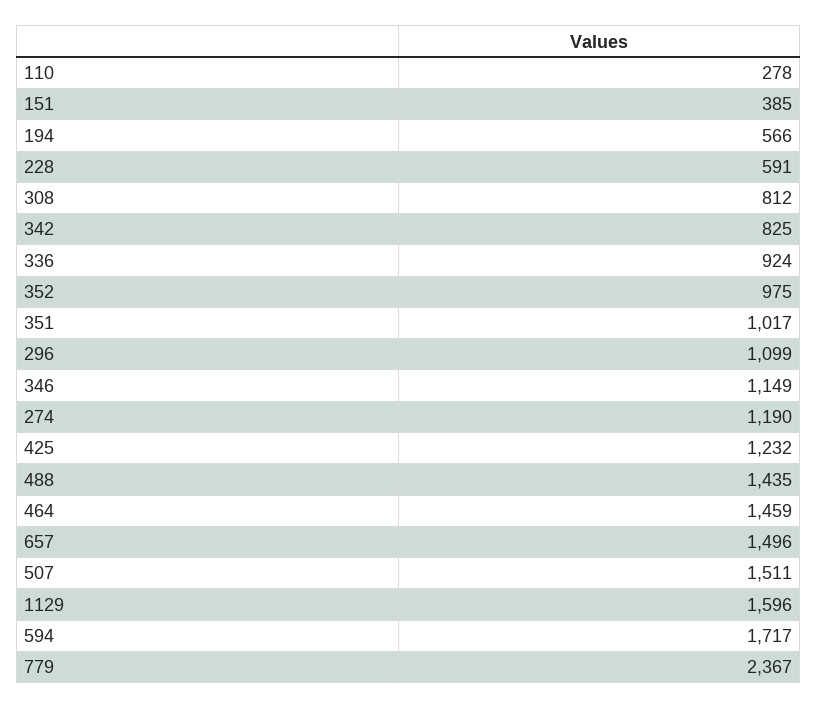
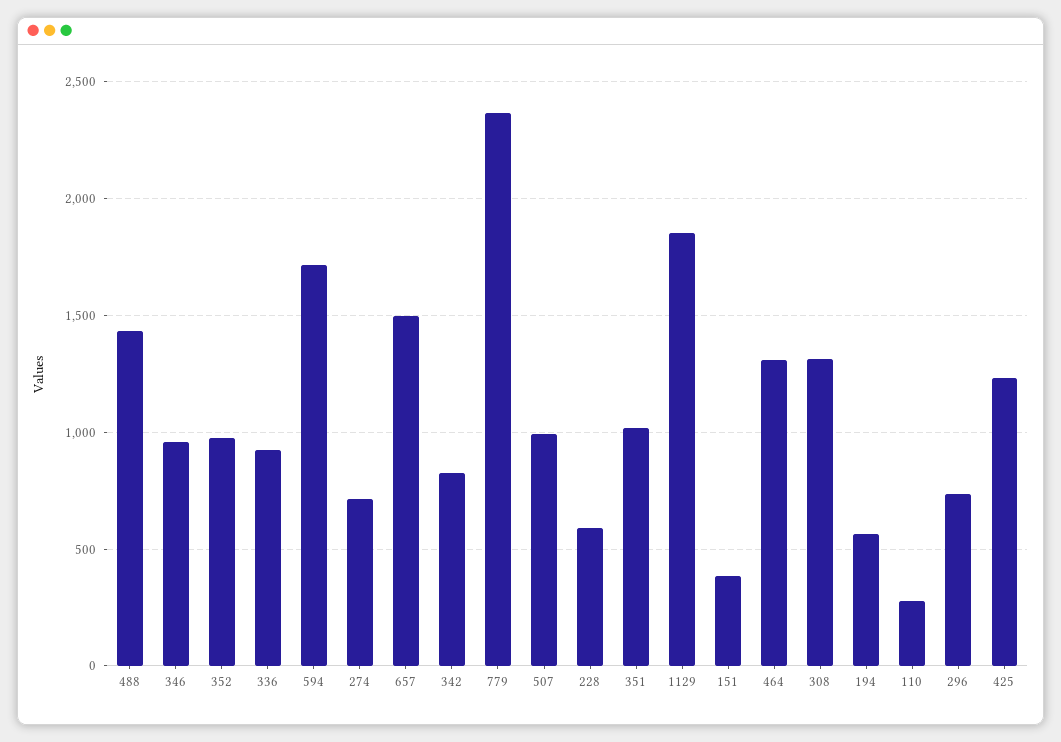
308: 812 -> 1300
296: 1099 -> 750
346: 1149 -> 950
274: 1190 -> 700
464: 1459 -> 1300
507: 1511 -> 1000
1129: 1596 -> 1850

